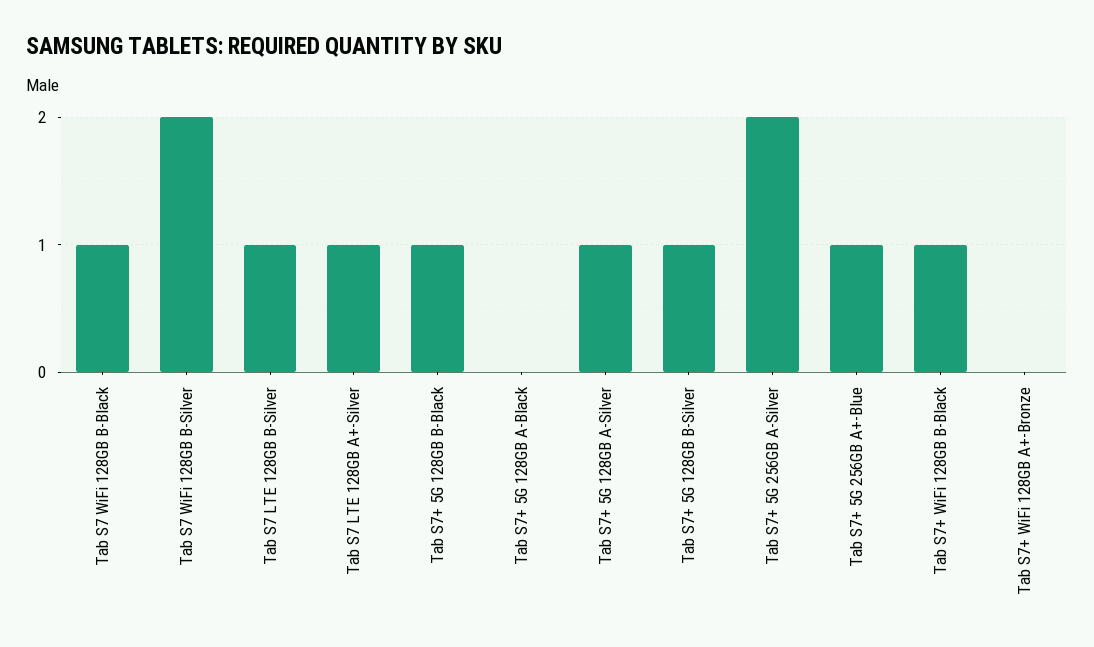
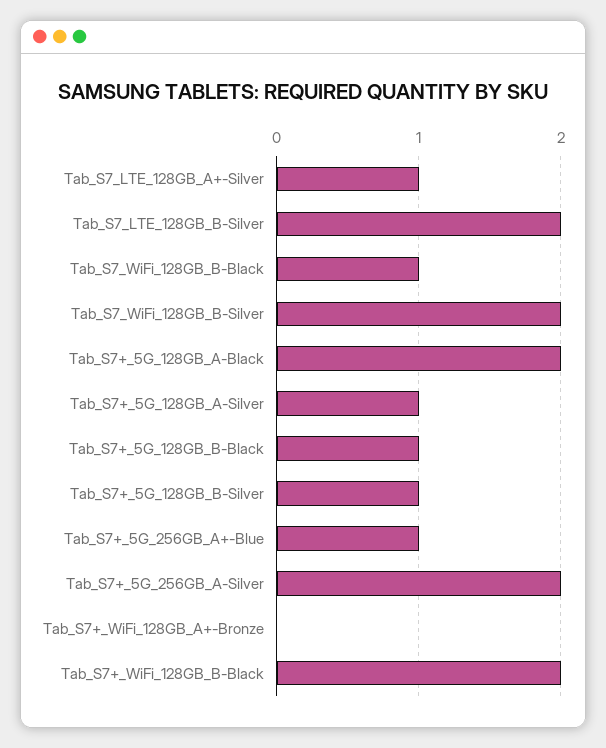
Tab S7 LTE 128GB B-Silver: 1 -> 2
Tab S7+ 5G 128GB A-Black: 0 -> 2
Tab S7+ WiFi 128GB B-Black: 1 -> 2

